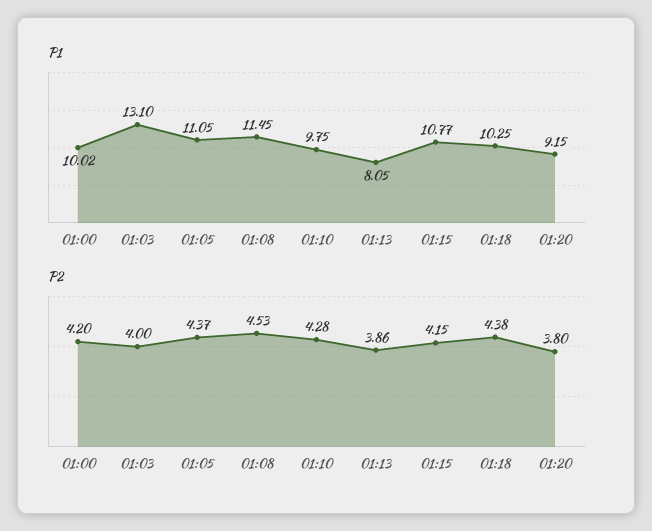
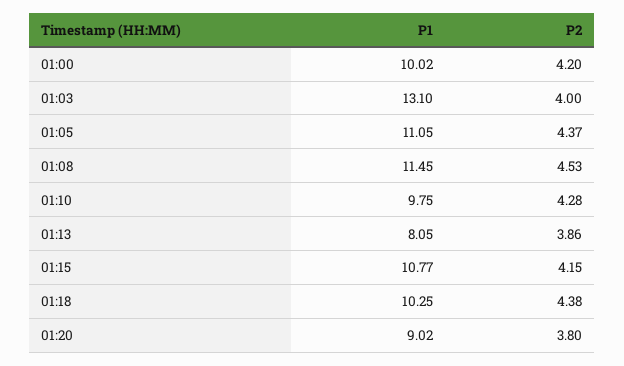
P1, 01:20: 9.15 -> 9.02

